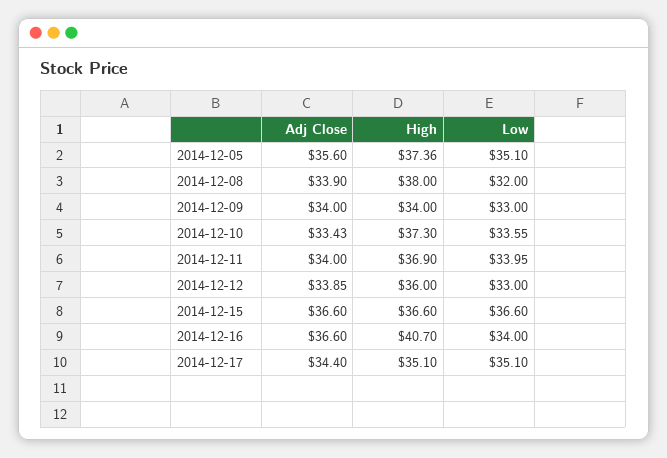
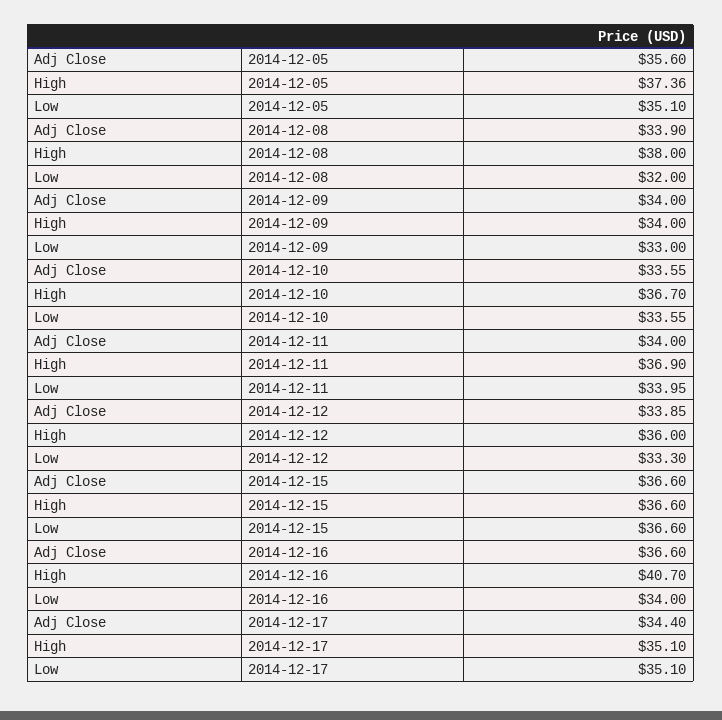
Adj Close, 2014-12-10: 33.43 -> 33.55
High, 2014-12-10: 37.3 -> 36.7
Low, 2014-12-12: 33 -> 33.3

